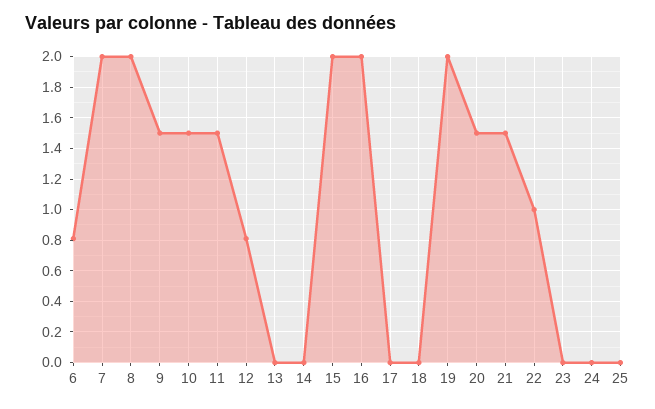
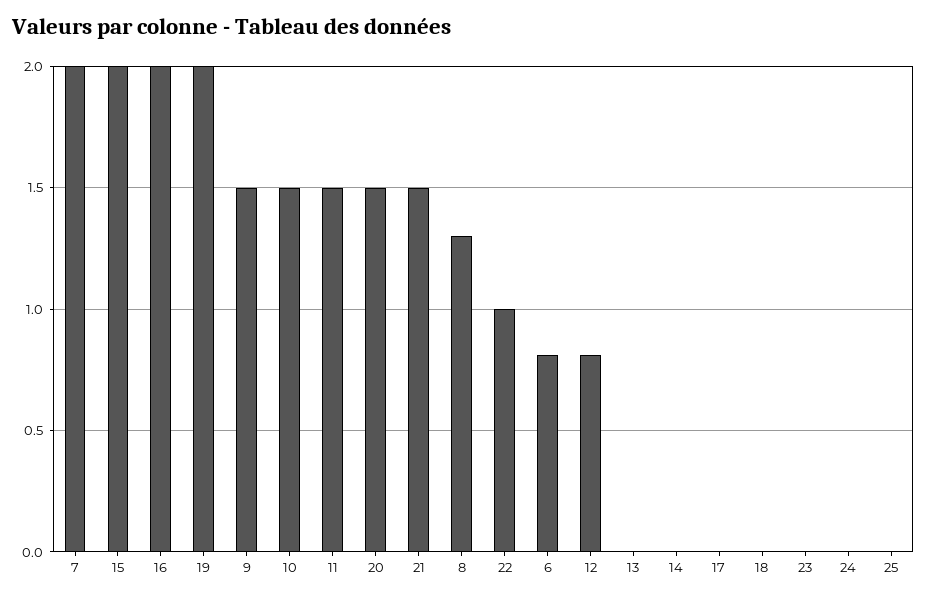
8: 2 -> 1.3

